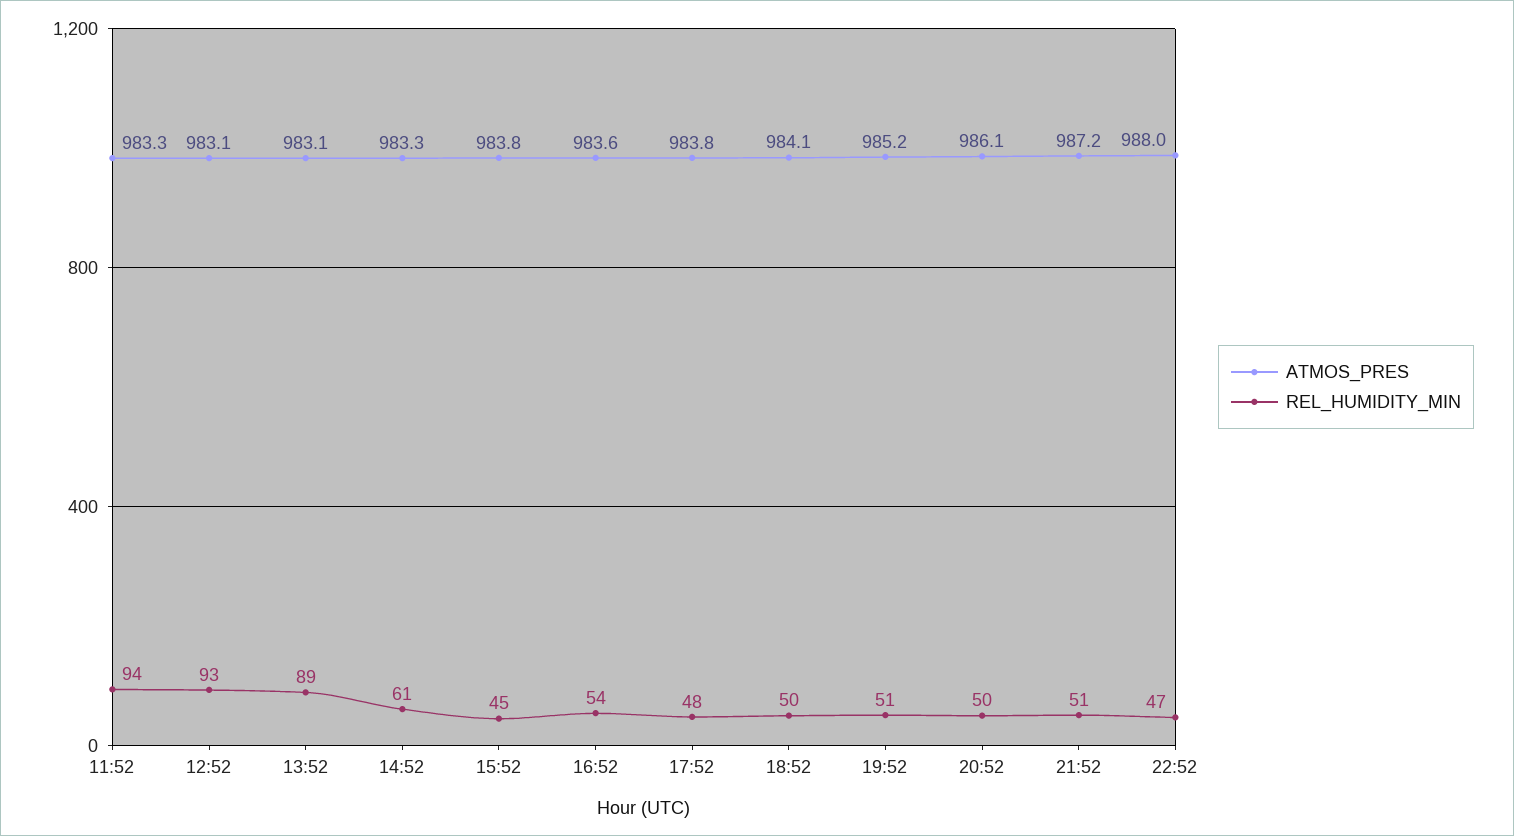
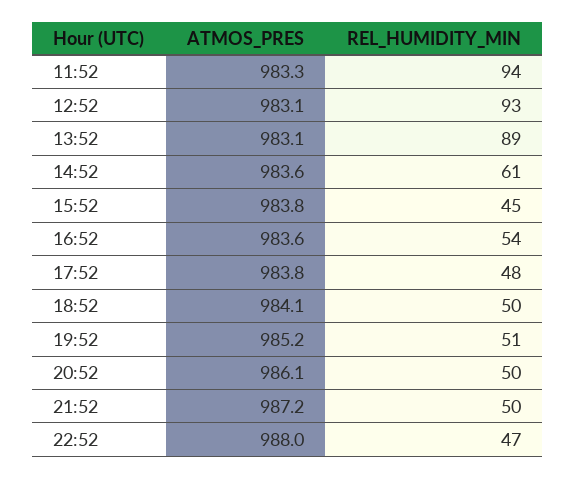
ATMOS_PRES, 14:52: 983.3 -> 983.6
REL_HUMIDITY_MIN, 21:52: 51 -> 50

